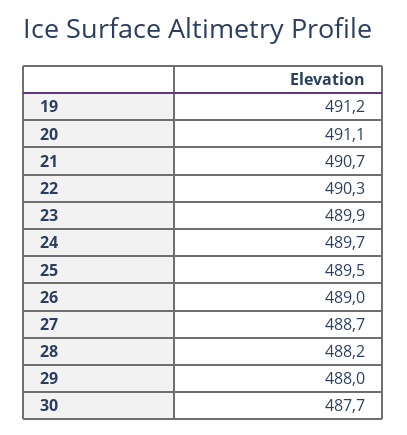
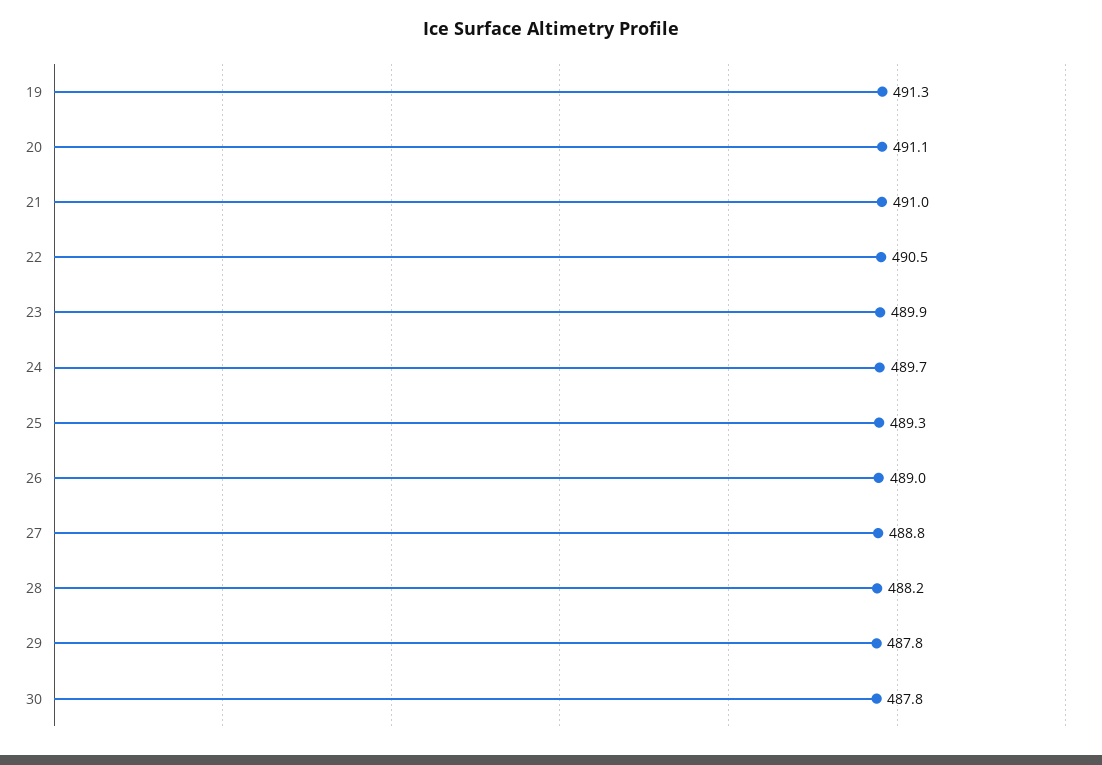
19: 491.2 -> 491.3
21: 490.7 -> 491
22: 490.3 -> 490.5
25: 489.5 -> 489.3
27: 488.7 -> 488.8
29: 488 -> 487.8
30: 487.7 -> 487.8

